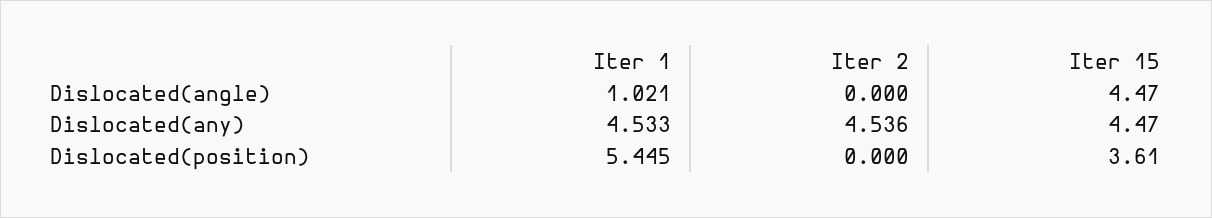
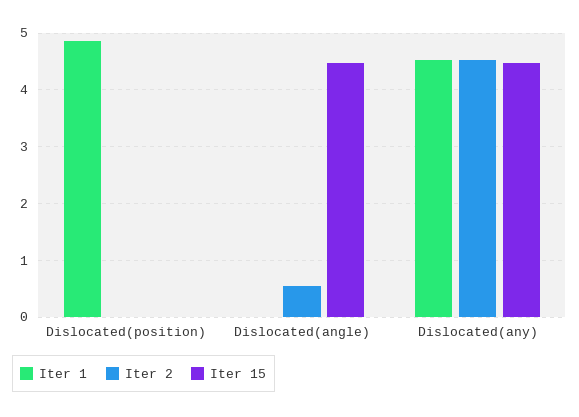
Iter 1, Dislocated(angle): 1.021 -> 0
Iter 2, Dislocated(angle): 0 -> 0.6
Iter 1, Dislocated(position): 5.445 -> 4.8
Iter 15, Dislocated(position): 3.61 -> 0

